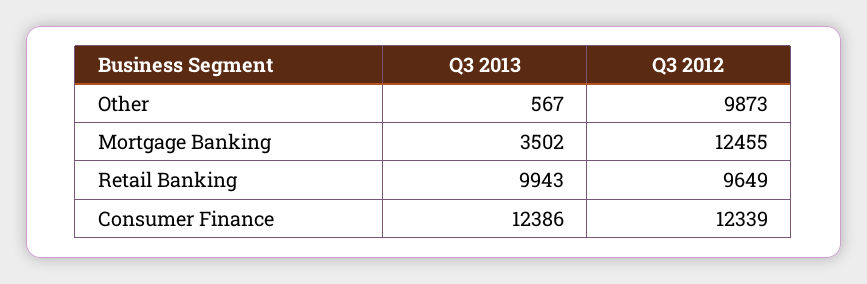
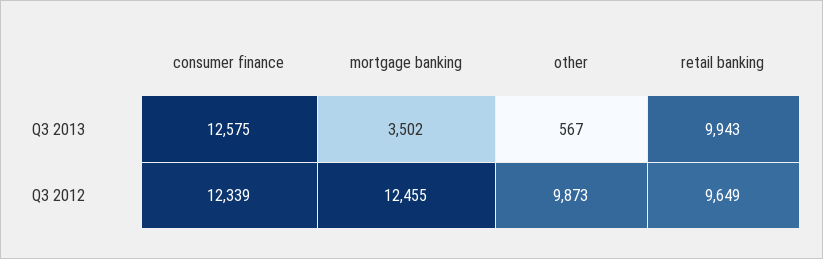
Q3 2013, Consumer Finance: 12386 -> 12575

